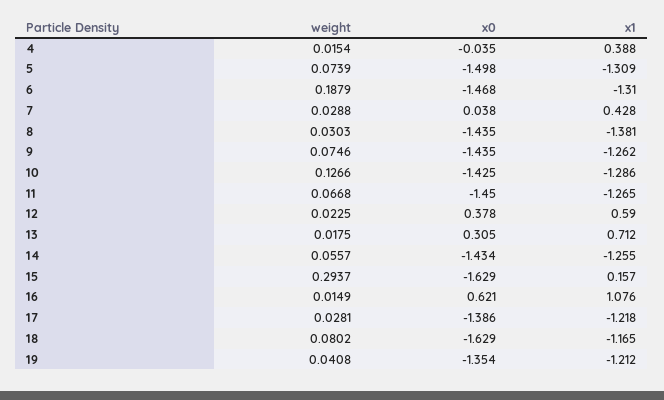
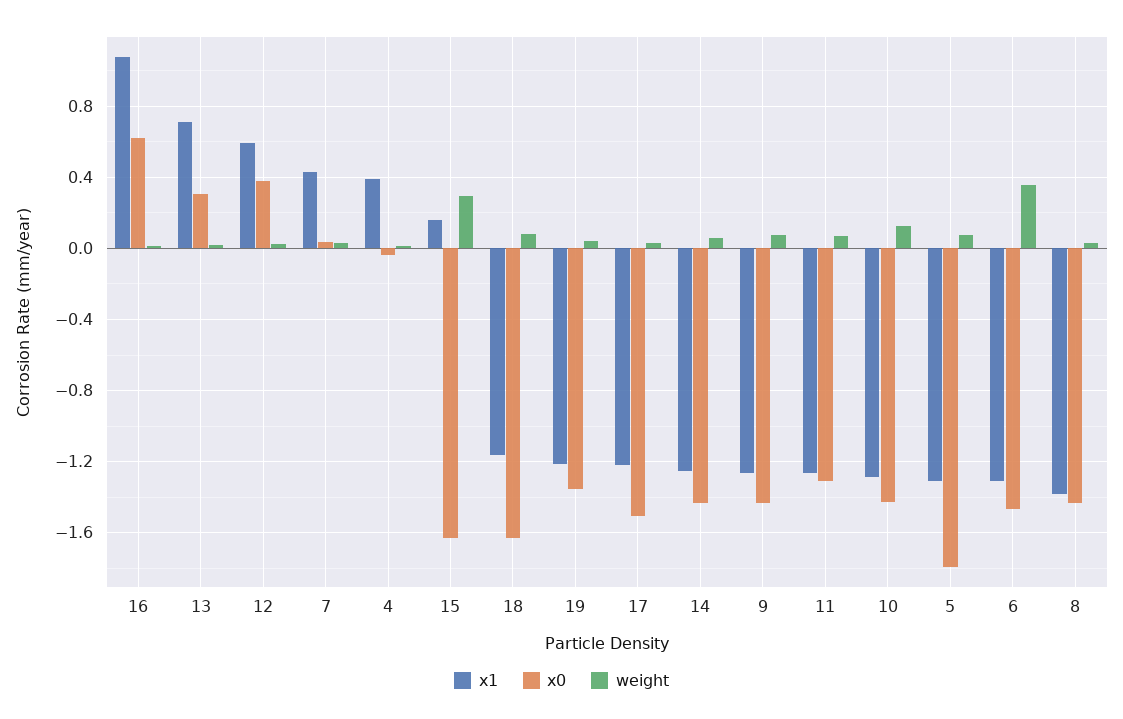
x0, 5: -1.498 -> -1.8
weight, 6: 0.1879 -> 0.35
x0, 11: -1.45 -> -1.3
x0, 17: -1.386 -> -1.5

